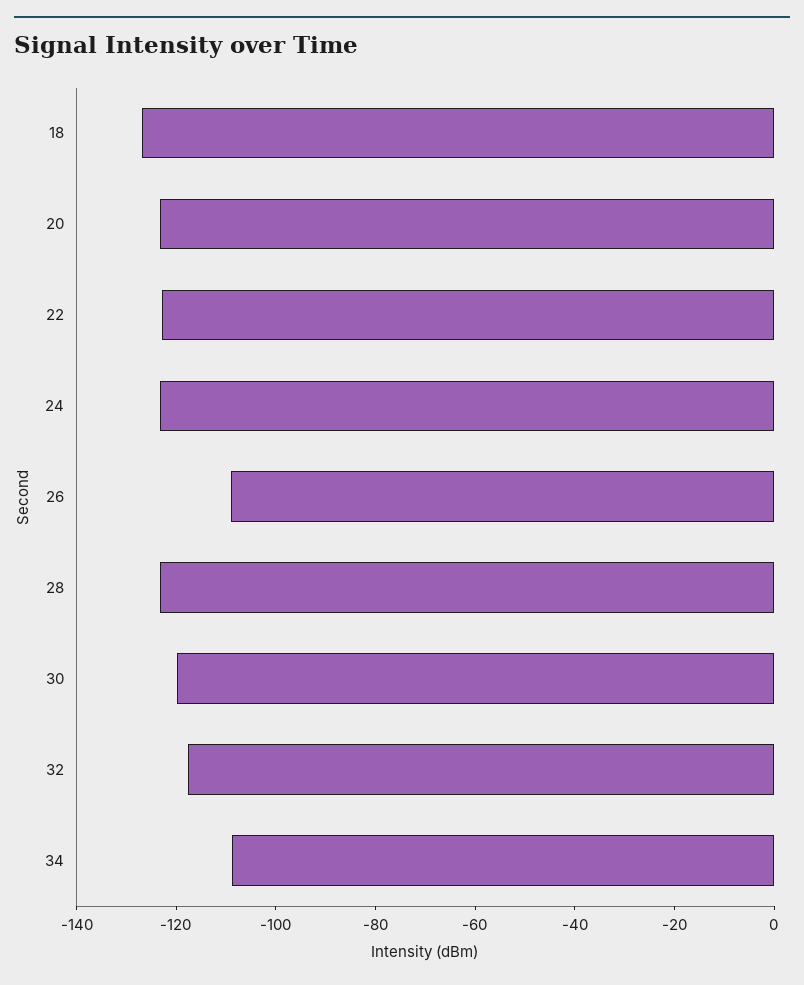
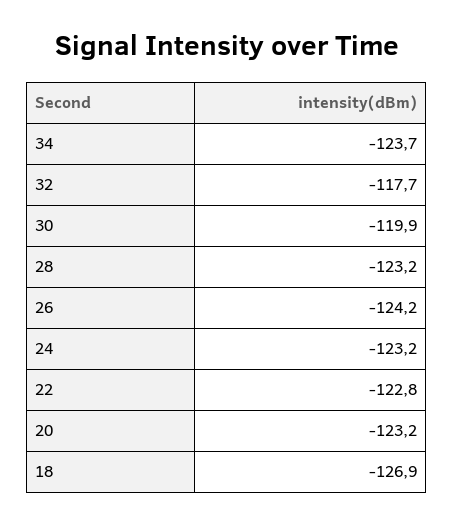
26: -110 -> -124.2
34: -110 -> -123.7

